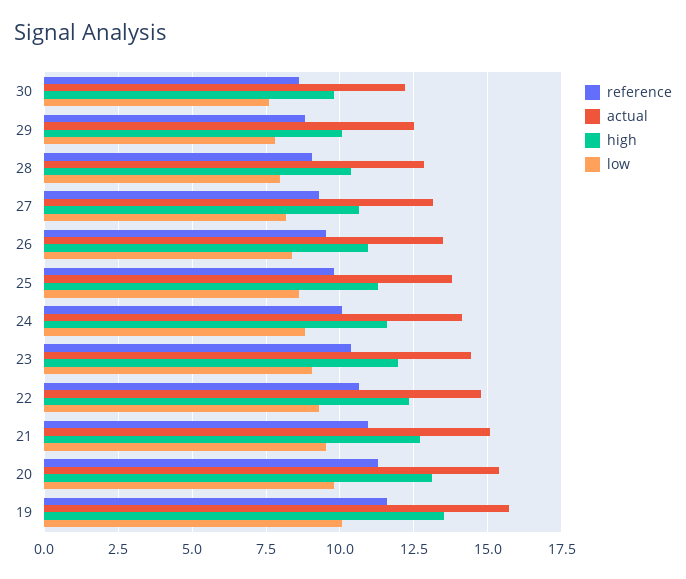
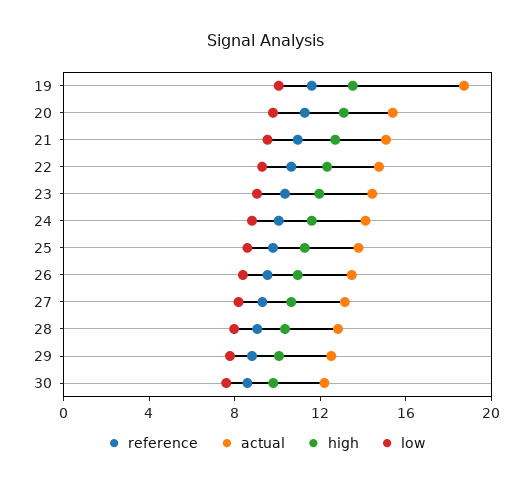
actual, 19: 15.75 -> 19

